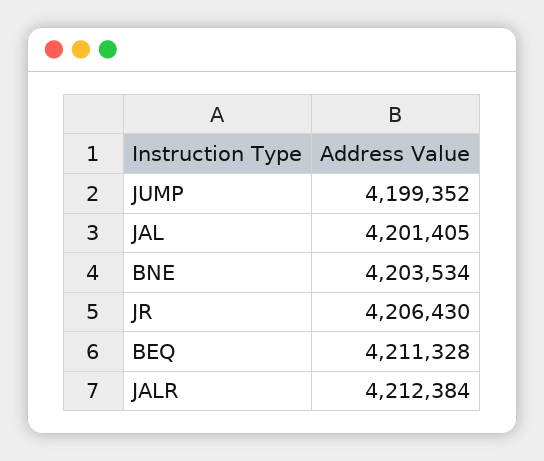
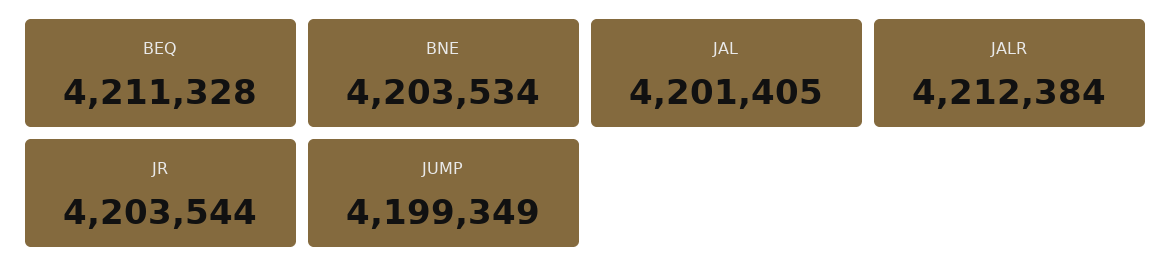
JUMP: 4199352 -> 4199349
JR: 4206430 -> 4203544

